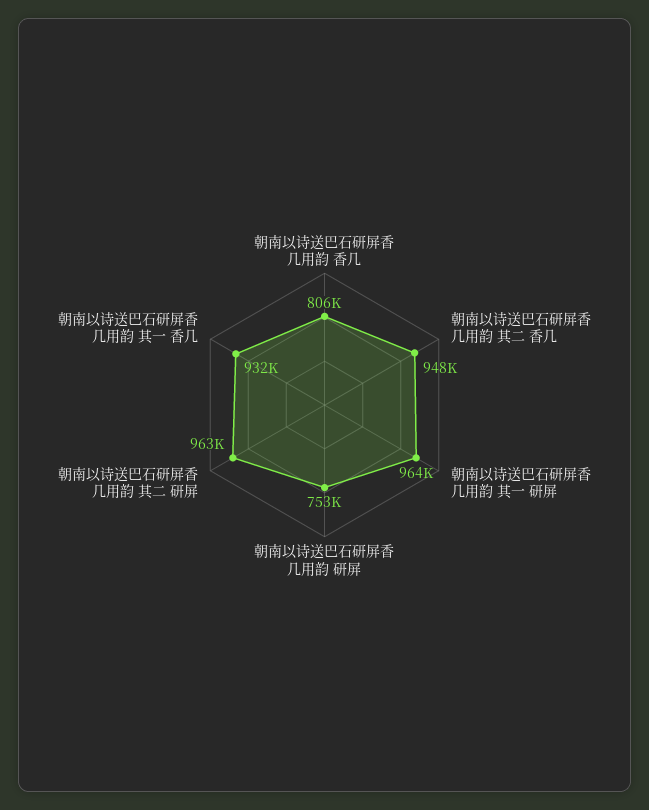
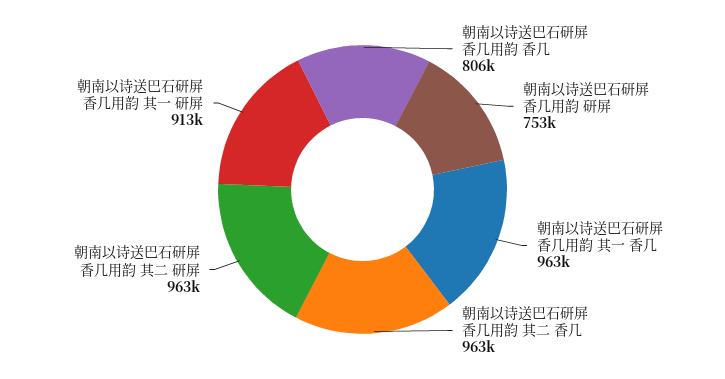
朝南以诗送巴石研屏香几用韵 其二 香几: 948000 -> 963000
朝南以诗送巴石研屏香几用韵 其一 研屏: 964000 -> 913000
朝南以诗送巴石研屏香几用韵 其一 香几: 932000 -> 963000

